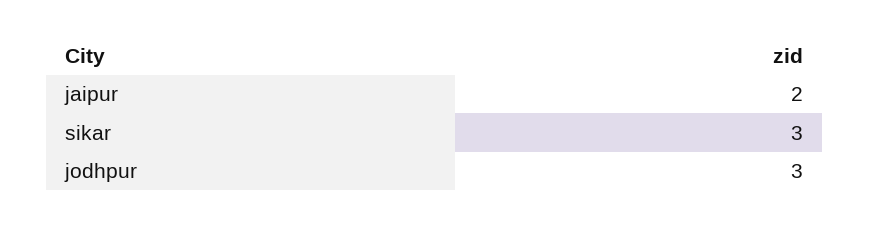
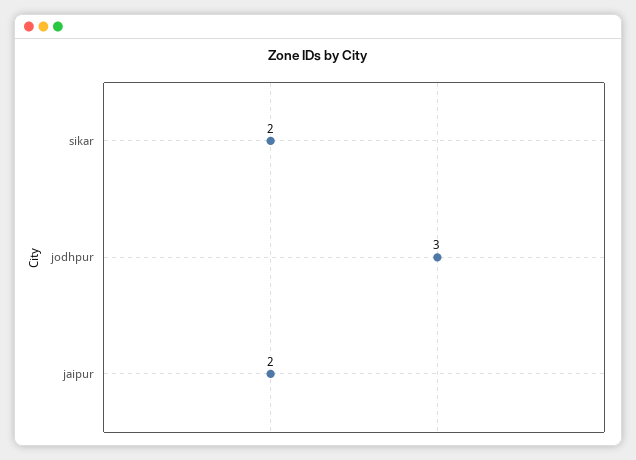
sikar: 3 -> 2

